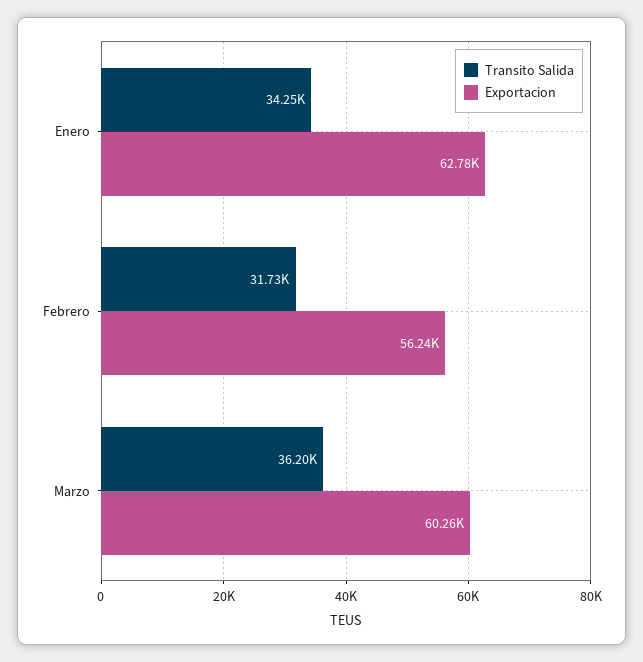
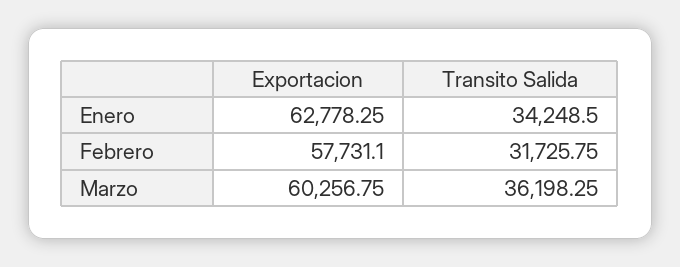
Exportacion, Febrero: 56240 -> 57731.1

